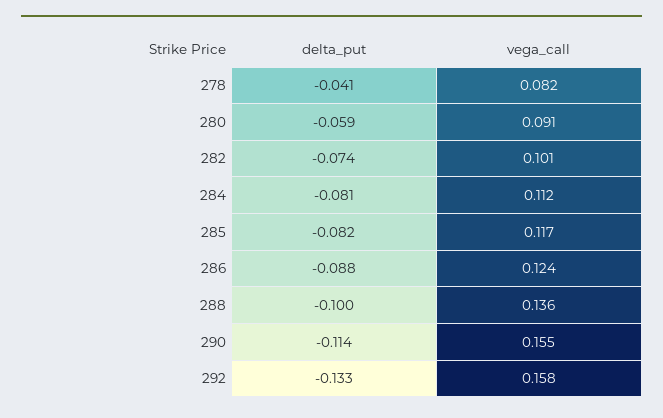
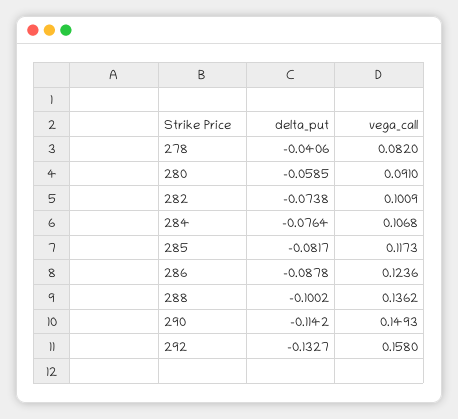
delta_put, 284: -0.081 -> -0.0764
vega_call, 284: 0.112 -> 0.1068
vega_call, 290: 0.155 -> 0.1493

